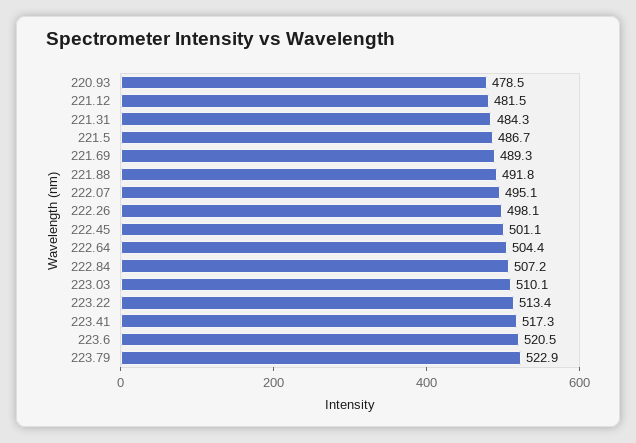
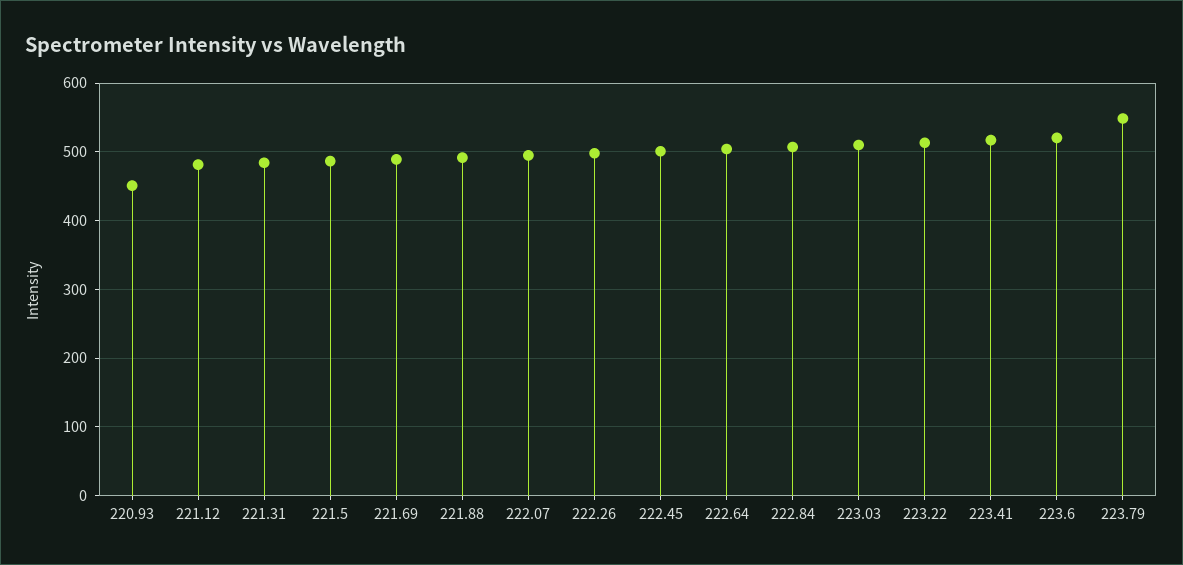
220.93: 478.5 -> 450
223.79: 522.9 -> 550

